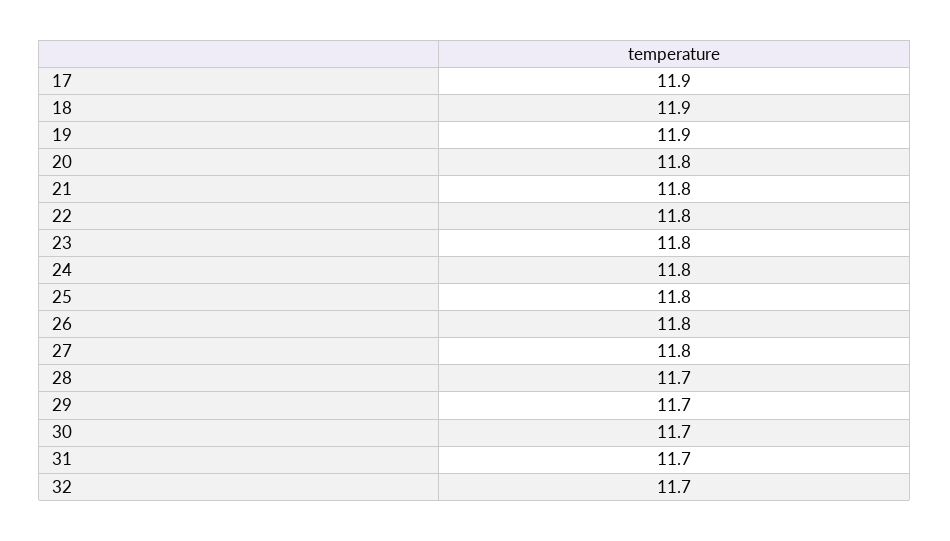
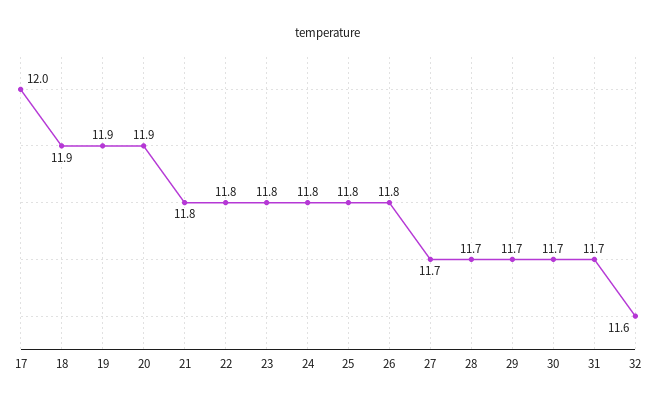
17: 11.9 -> 12
20: 11.8 -> 11.9
27: 11.8 -> 11.7
32: 11.7 -> 11.6

